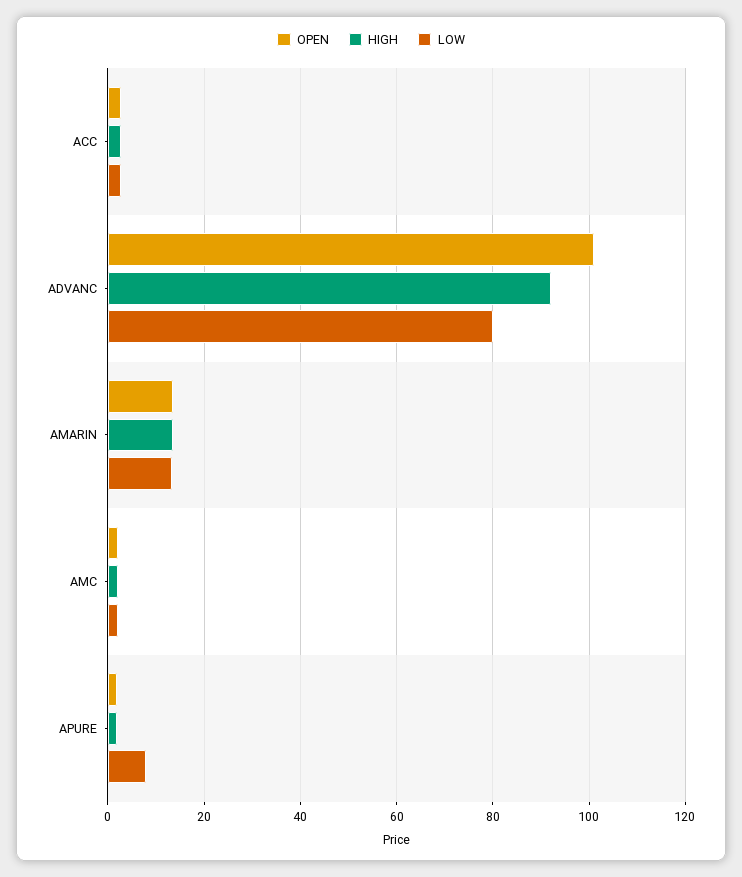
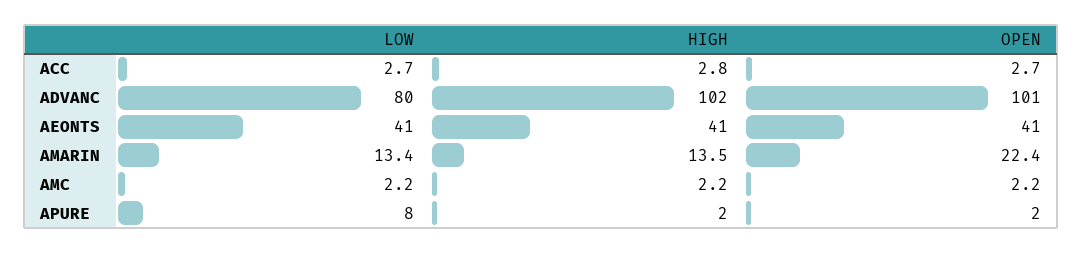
HIGH, ADVANC: 92 -> 102
OPEN, AMARIN: 14 -> 22.4
LOW, AEONTS: none -> 41
HIGH, AEONTS: none -> 41
OPEN, AEONTS: none -> 41

